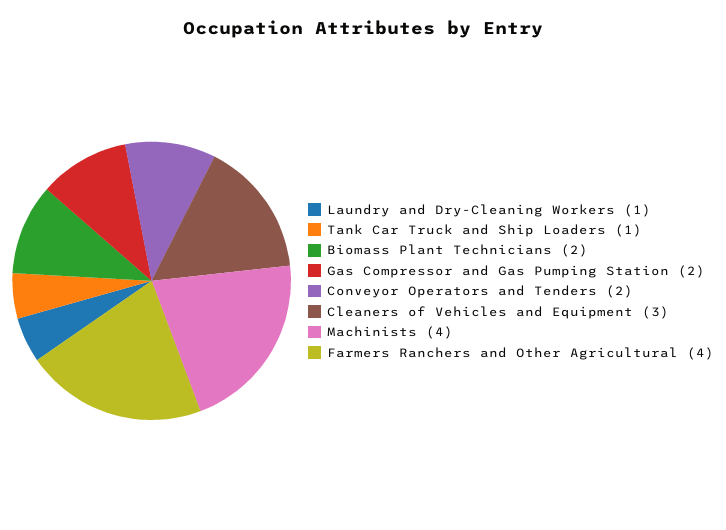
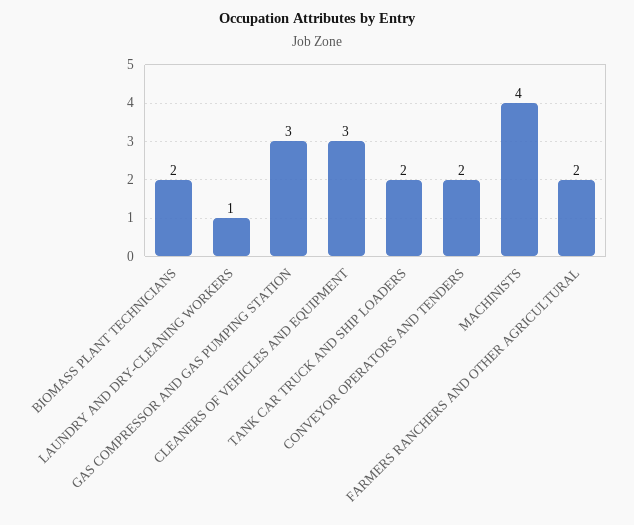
Tank Car Truck and Ship Loaders: 1 -> 2
Gas Compressor and Gas Pumping Station: 2 -> 3
Farmers Ranchers and Other Agricultural: 4 -> 2

